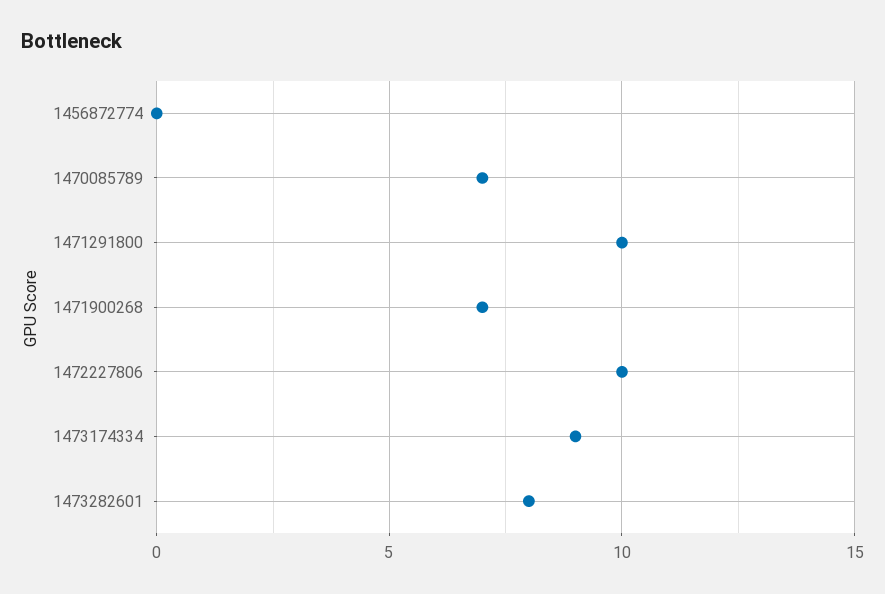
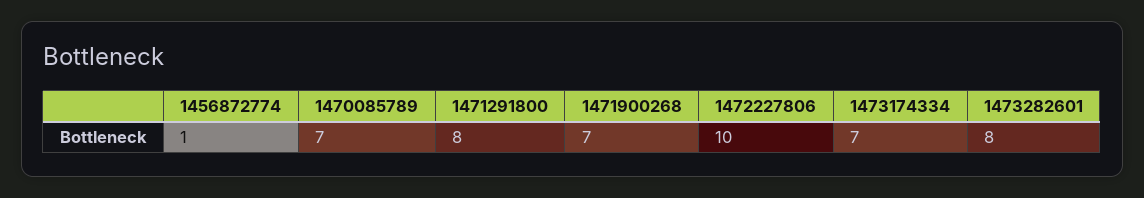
1456872774: 0 -> 1
1471291800: 10 -> 8
1473174334: 9 -> 7

